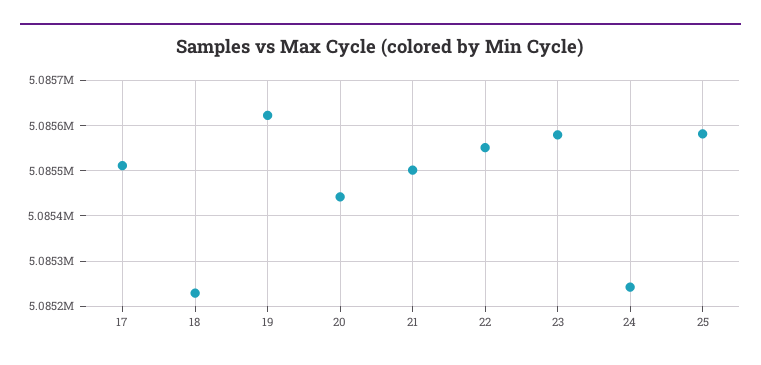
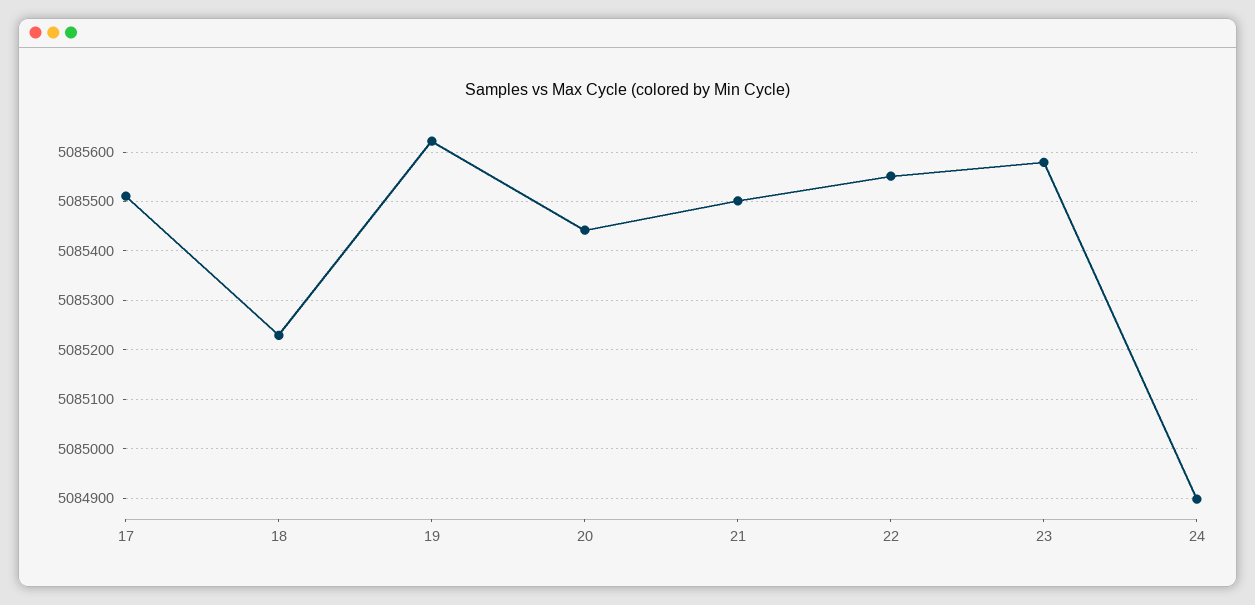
24: 5085240 -> 5084900
25: 5085580 -> none

